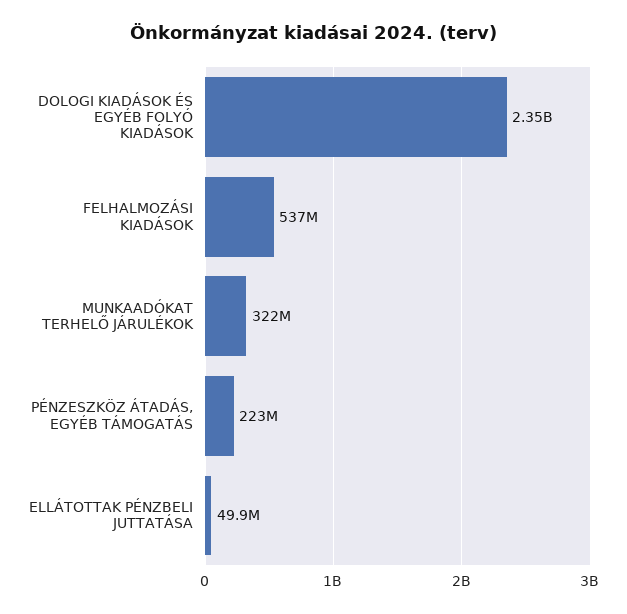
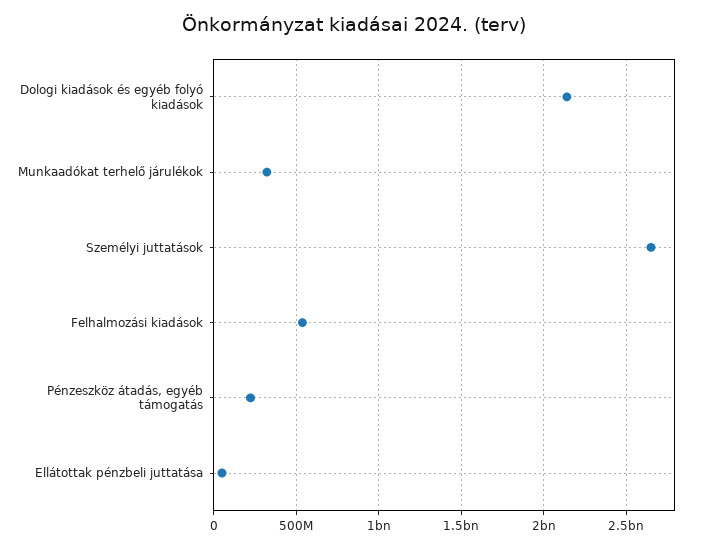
DOLOGI KIADÁSOK ÉS EGYÉB FOLYÓ KIADÁSOK: 2350000000 -> 2150000000
Személyi juttatások: none -> 2650000000

